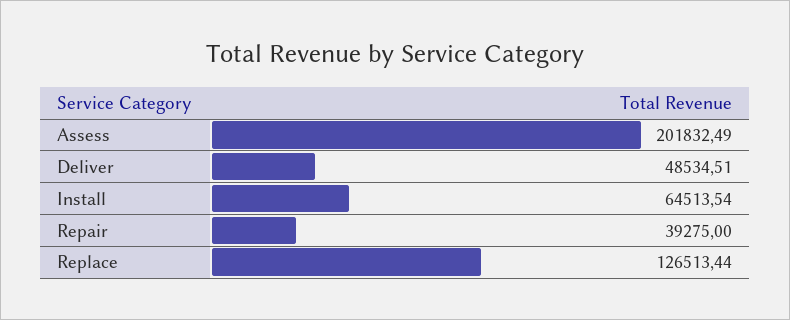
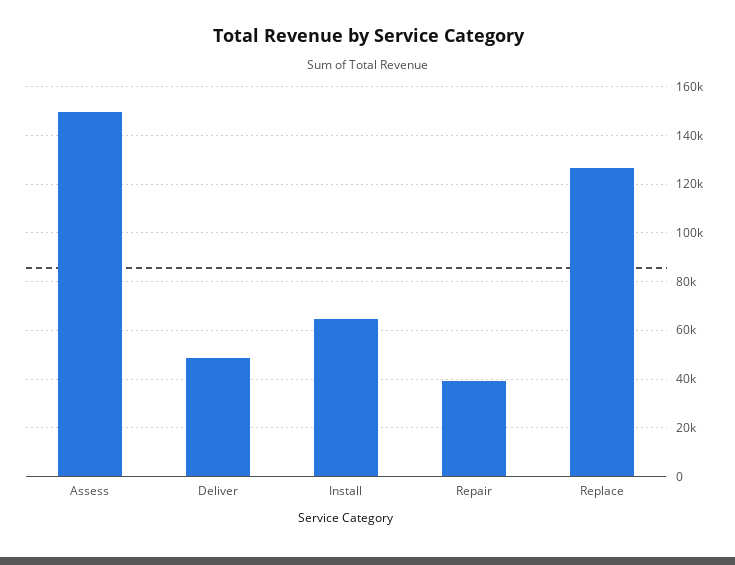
Assess: 201832.49 -> 150000

